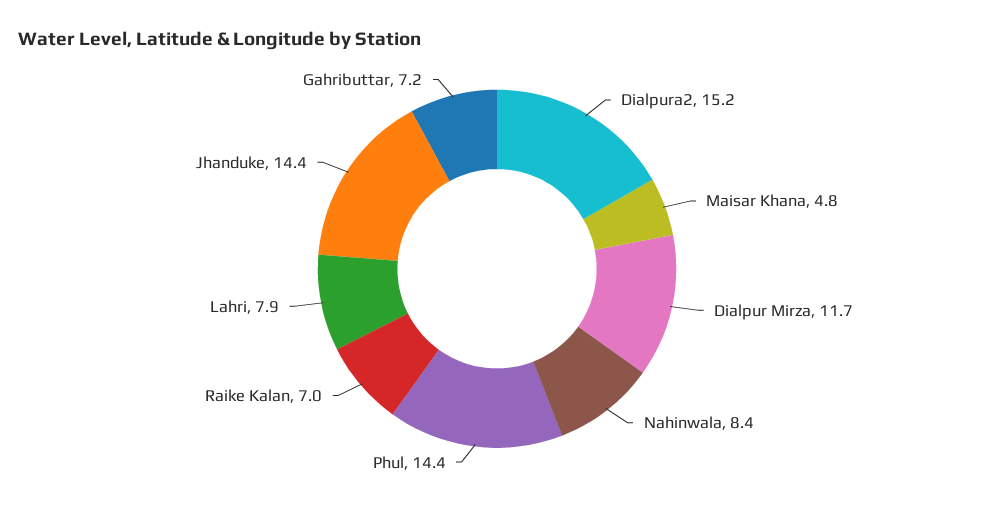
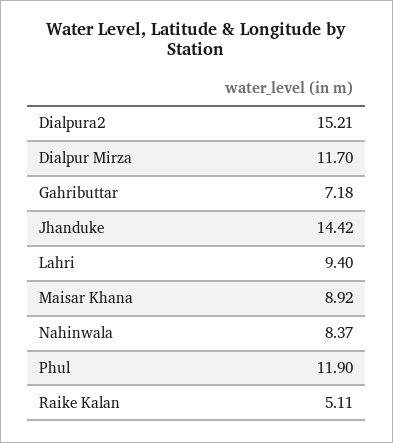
Maisar Khana: 4.8 -> 8.92
Phul: 14.4 -> 11.9
Raike Kalan: 7 -> 5.11
Lahri: 7.9 -> 9.4

